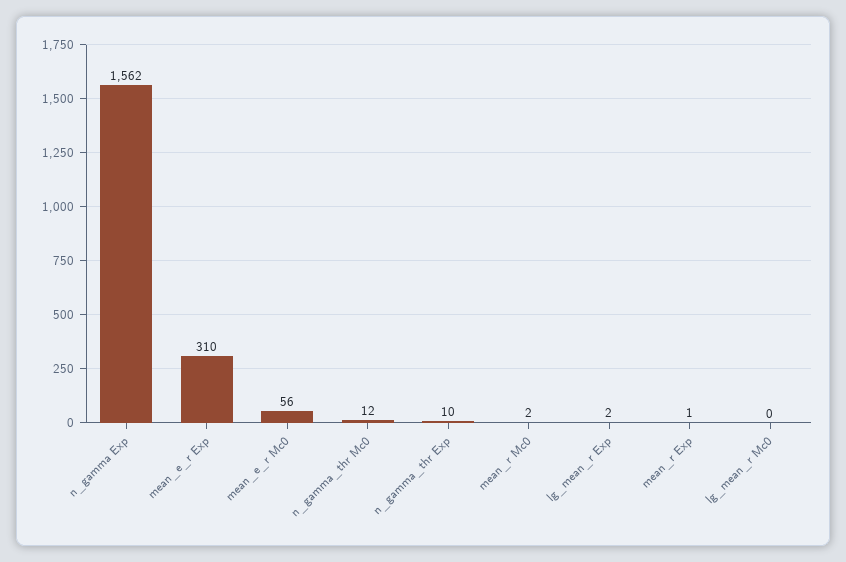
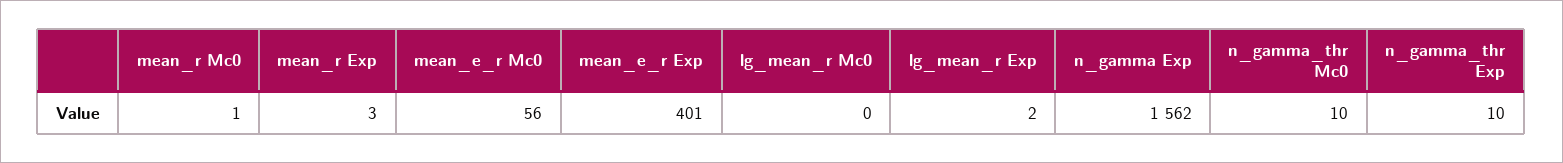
mean_e_r Exp: 310 -> 401
n_gamma_thr Mc0: 12 -> 10
mean_r Mc0: 2 -> 1
mean_r Exp: 1 -> 3

